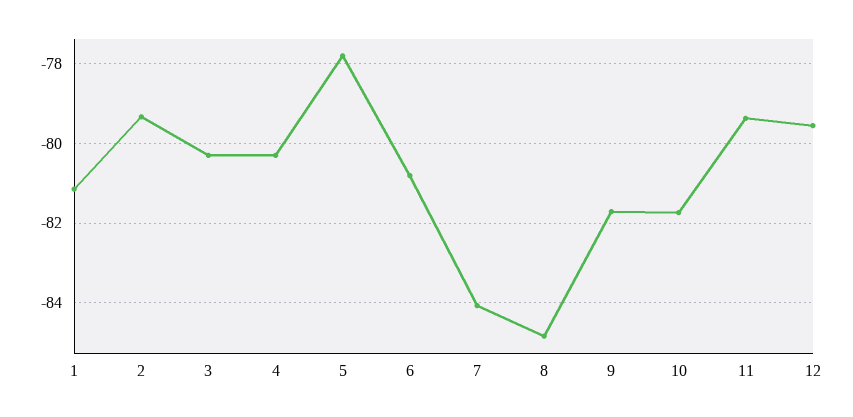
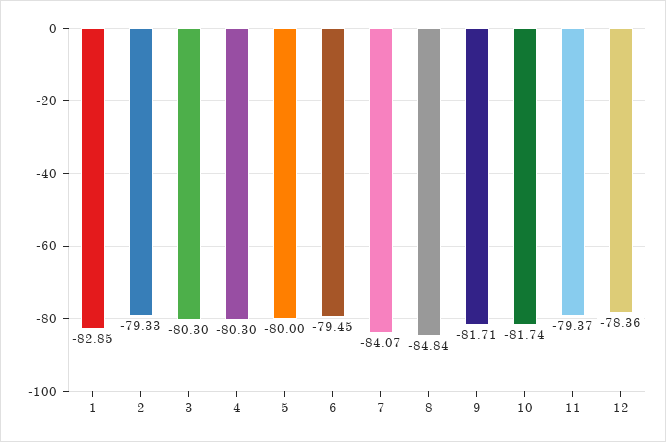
1: -81.2 -> -82.85
5: -77.8 -> -80
6: -80.8 -> -79.45
12: -79.6 -> -78.36

